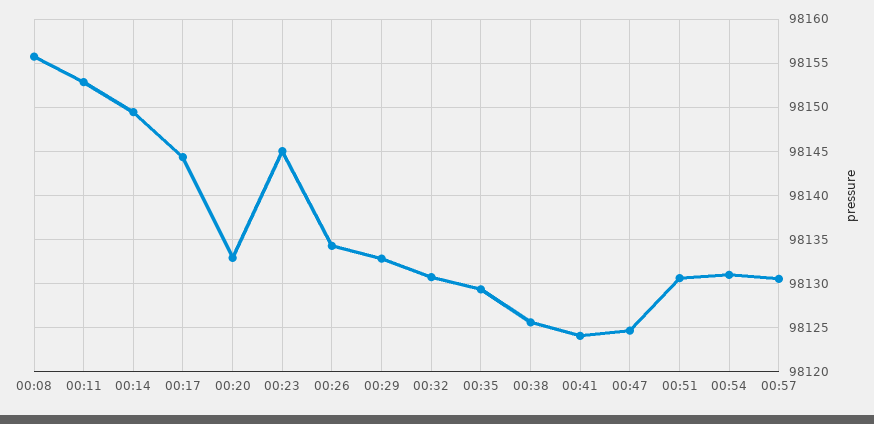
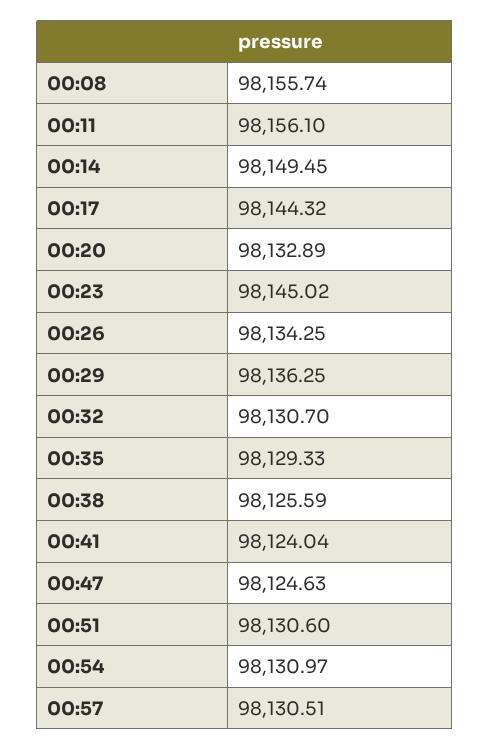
00:11: 98153 -> 98156.1
00:29: 98133 -> 98136.25

